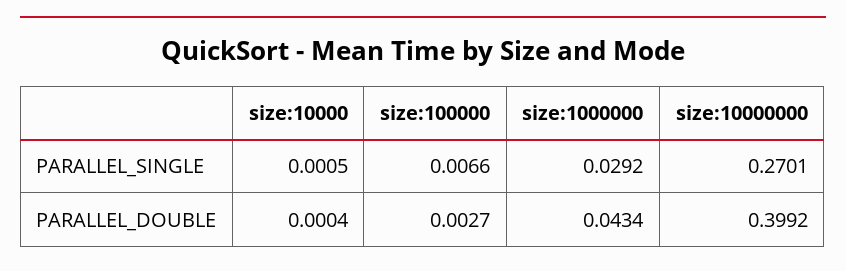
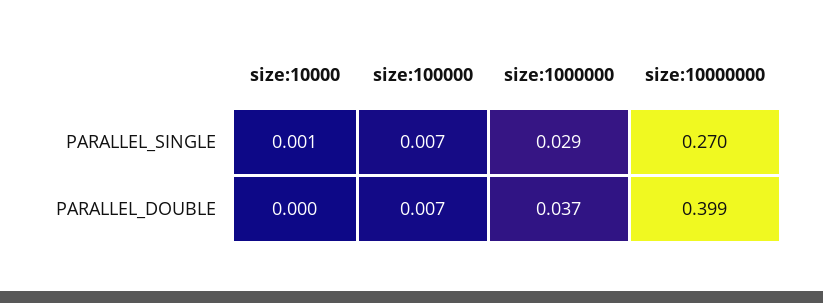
size:100000, PARALLEL_DOUBLE: 0.0027 -> 0.007
size:1000000, PARALLEL_DOUBLE: 0.0434 -> 0.037

